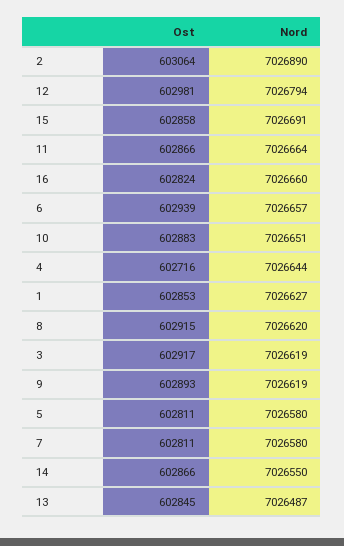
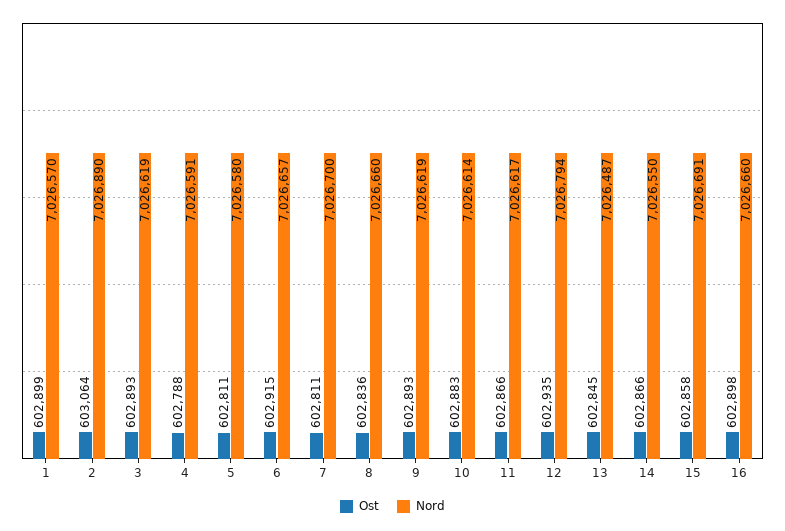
Ost, 12: 602981 -> 602935
Nord, 11: 7026664 -> 7026617
Ost, 16: 602824 -> 602898
Ost, 6: 602939 -> 602915
Nord, 10: 7026651 -> 7026614
Ost, 4: 602716 -> 602788
Nord, 4: 7026644 -> 7026591
Ost, 1: 602853 -> 602899
Nord, 1: 7026627 -> 7026570
Ost, 8: 602915 -> 602836
Nord, 8: 7026620 -> 7026660
Ost, 3: 602917 -> 602893
Nord, 7: 7026580 -> 7026700

